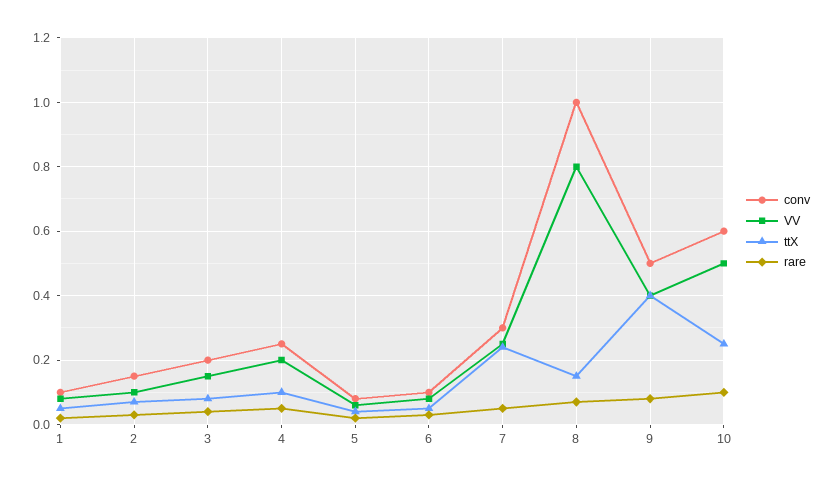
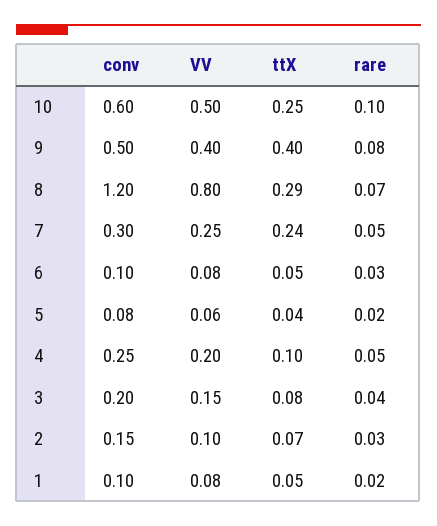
conv, 8: 1 -> 1.2
ttX, 8: 0.15 -> 0.29

